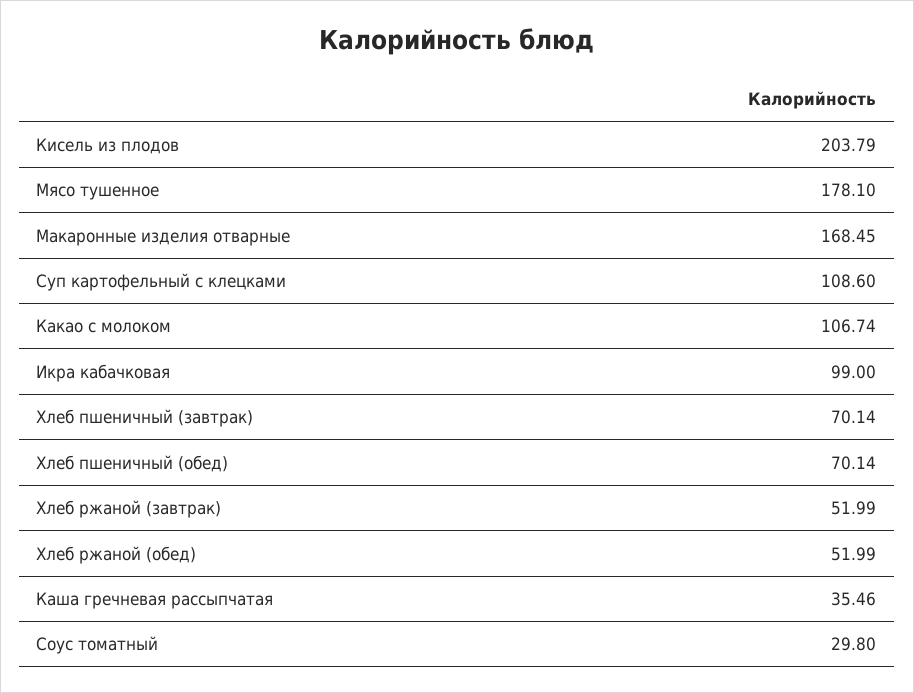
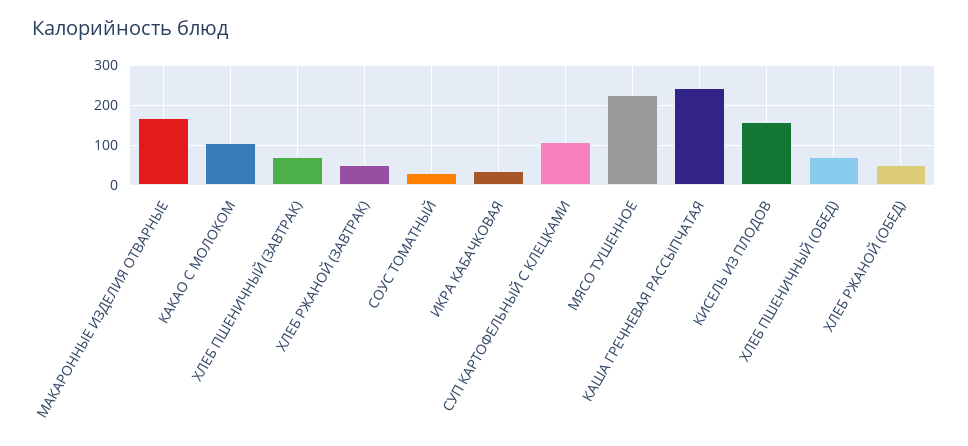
Кисель из плодов: 203.79 -> 160
Мясо тушенное: 178.1 -> 220
Икра кабачковая: 99 -> 40
Каша гречневая рассыпчатая: 35.46 -> 240

